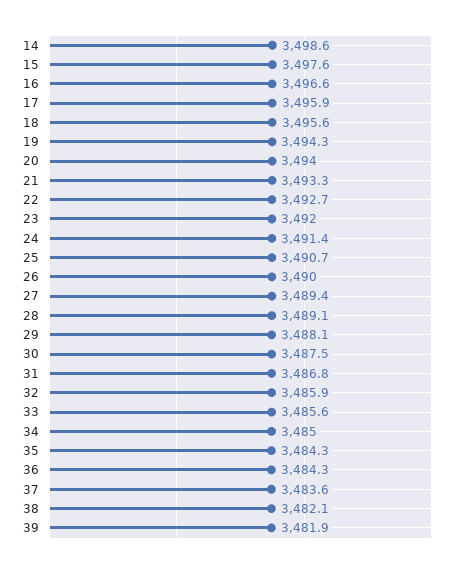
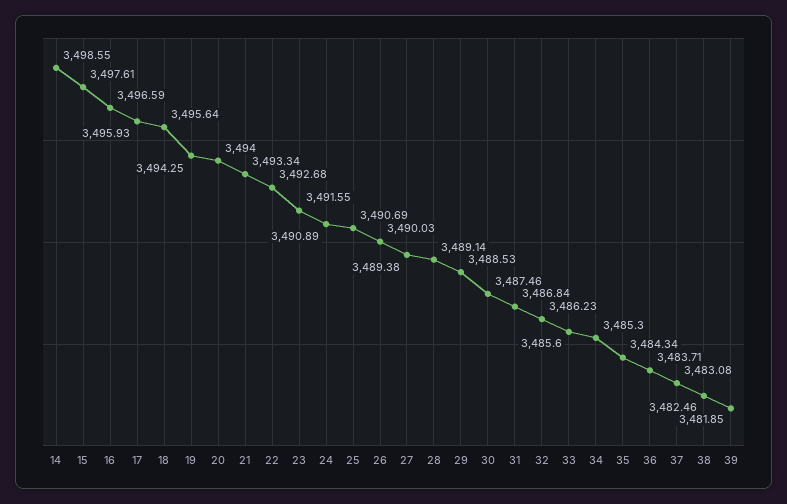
23: 3492 -> 3491.55
24: 3491.4 -> 3490.89
29: 3488.1 -> 3488.53
32: 3485.9 -> 3486.23
34: 3485 -> 3485.3
36: 3484.3 -> 3483.71
37: 3483.6 -> 3483.08
38: 3482.1 -> 3482.46

